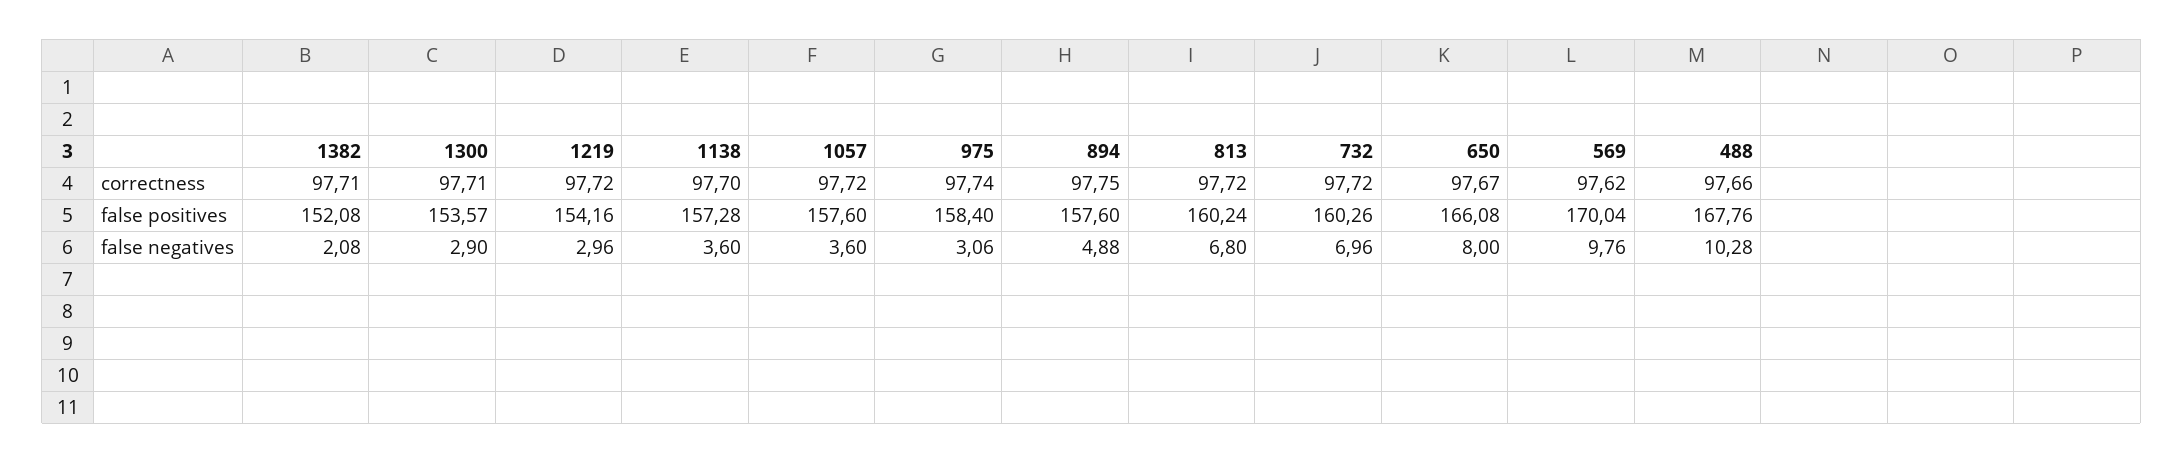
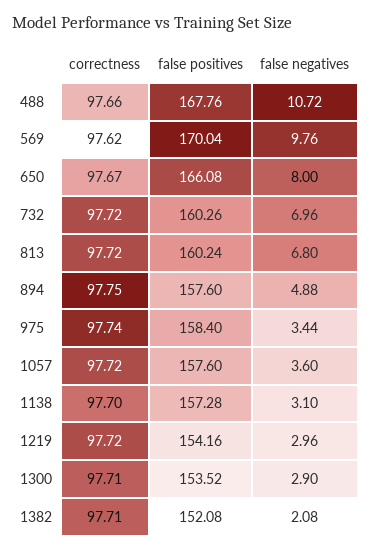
1300, false positives: 153.57 -> 153.52
1138, false negatives: 3.6 -> 3.1
975, false negatives: 3.06 -> 3.44
488, false negatives: 10.28 -> 10.72

